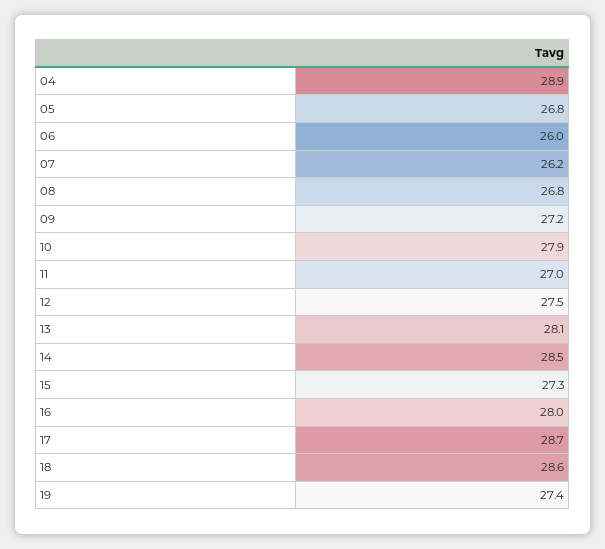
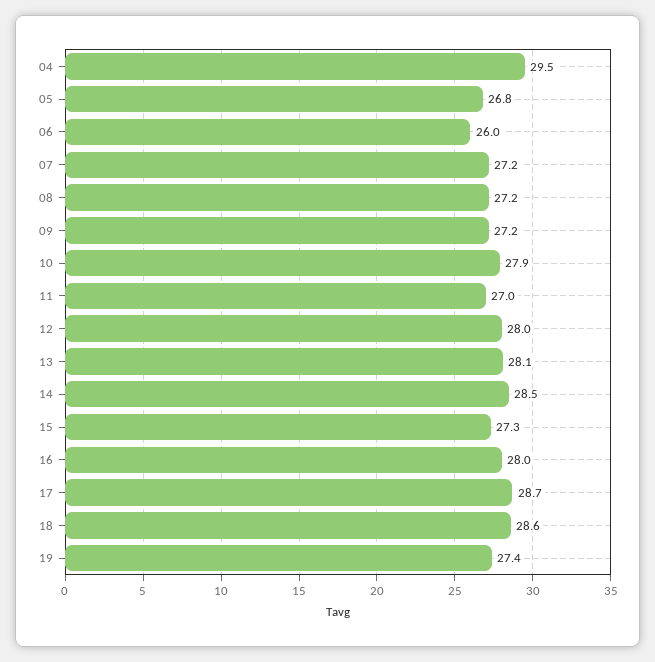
04: 28.9 -> 29.5
07: 26.2 -> 27.2
08: 26.8 -> 27.2
12: 27.5 -> 28

